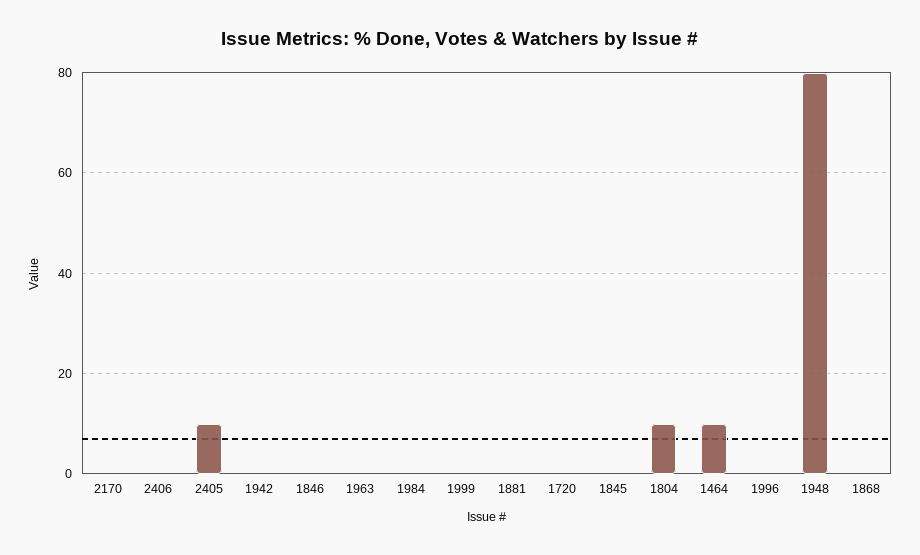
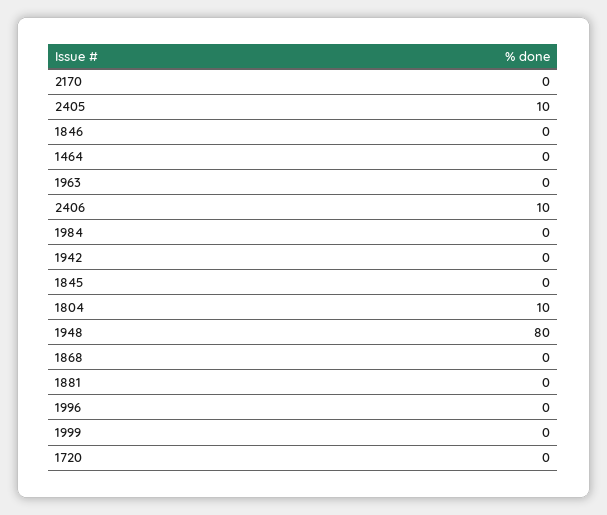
2406: 0 -> 10
1464: 10 -> 0

